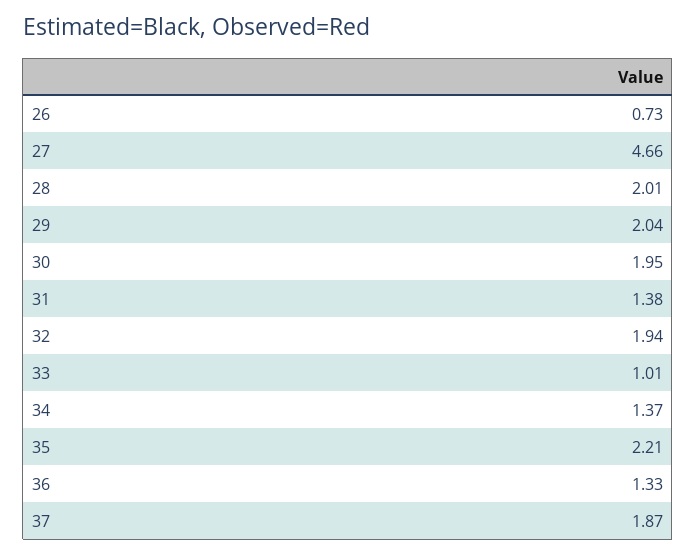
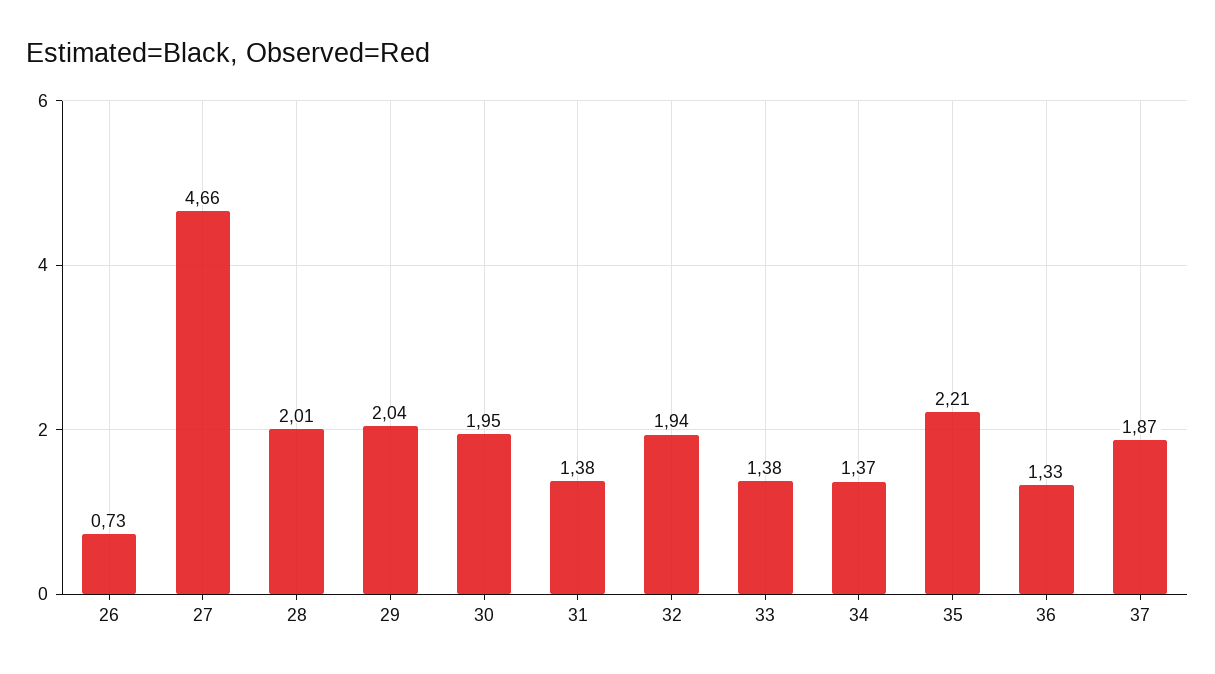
33: 1.01 -> 1.38

